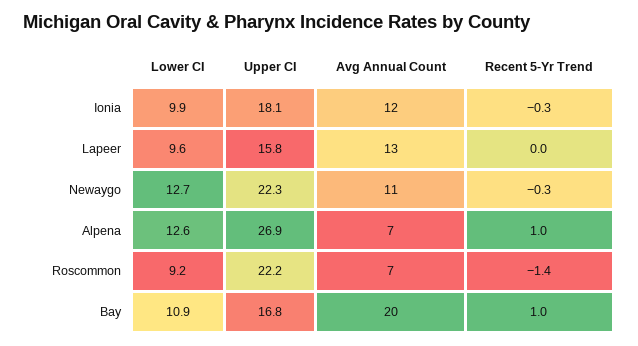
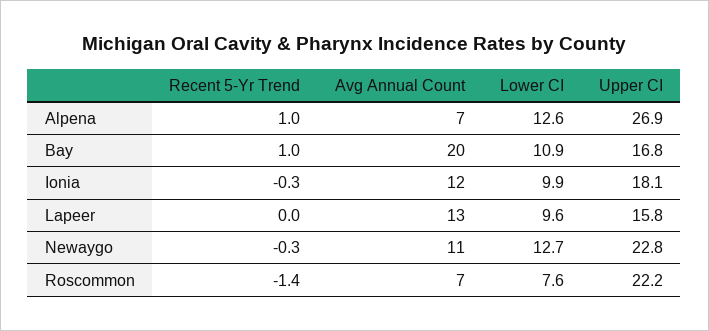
Upper CI, Newaygo: 22.3 -> 22.8
Lower CI, Roscommon: 9.2 -> 7.6

